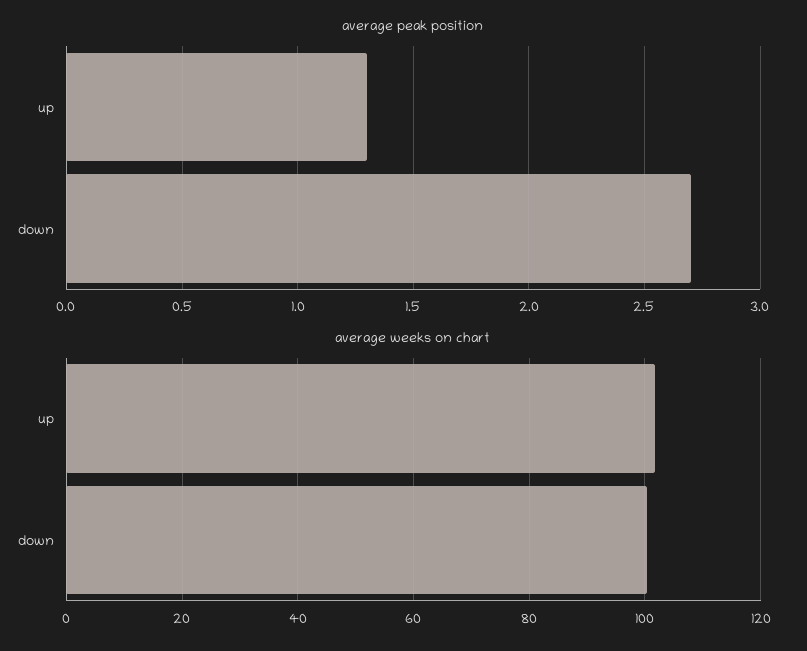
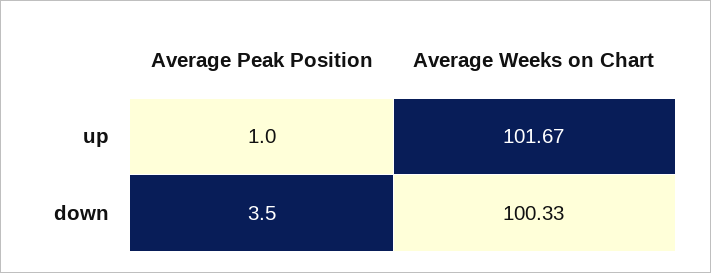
average peak position, up: 1.3 -> 1
average peak position, down: 2.7 -> 3.5

